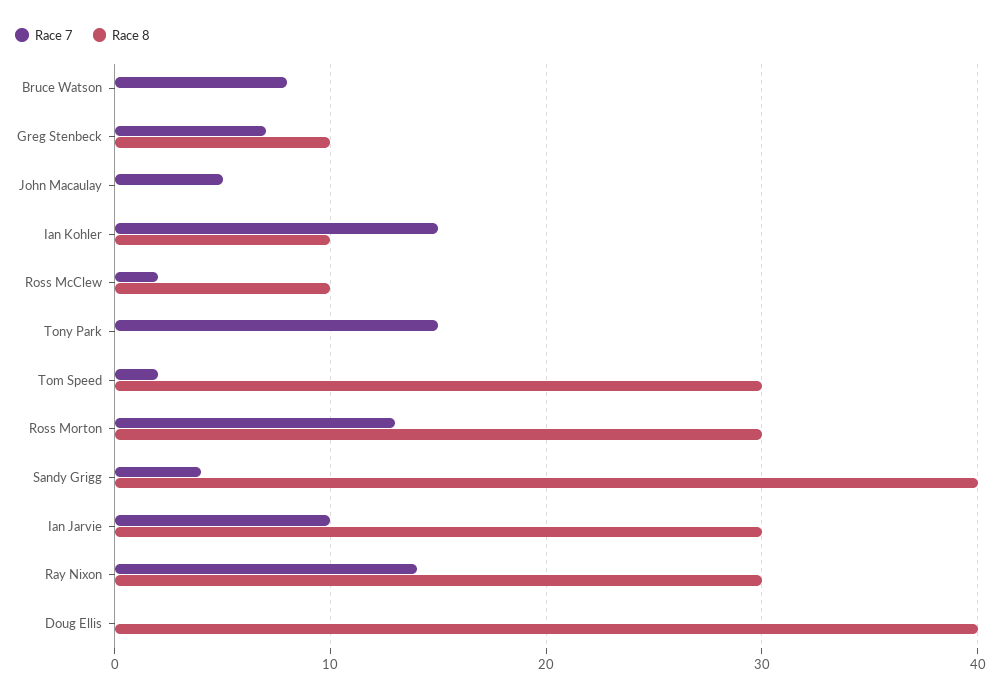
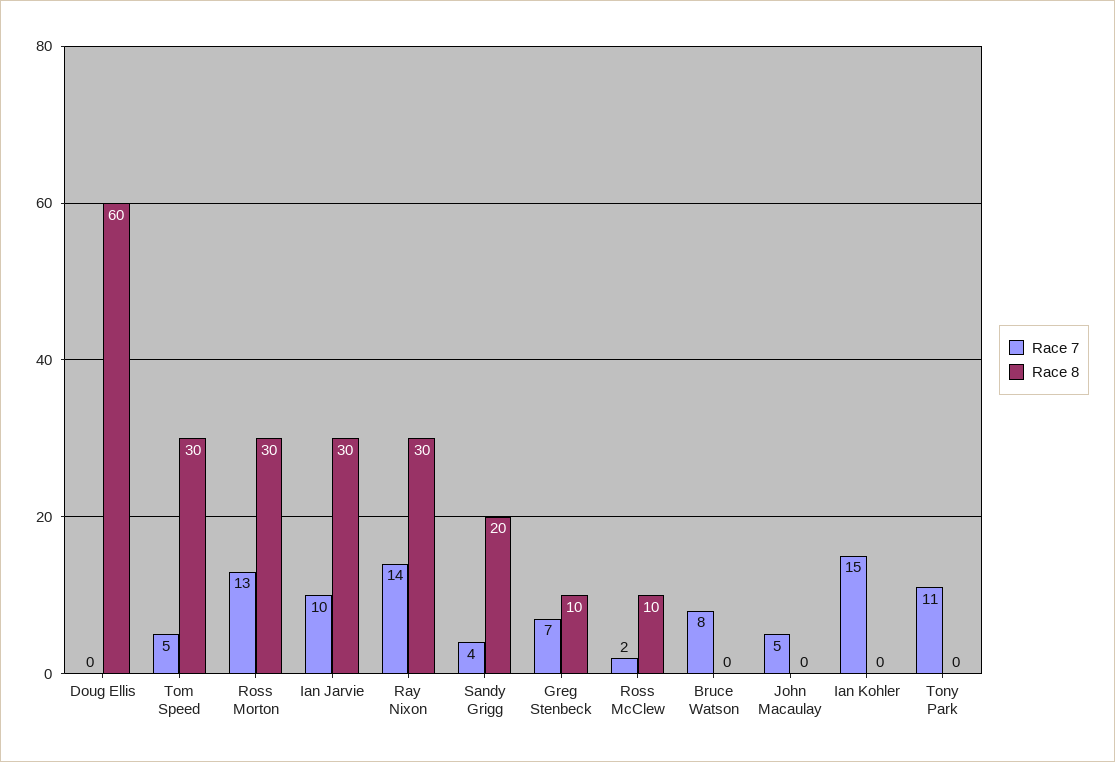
Race 8, Ian Kohler: 10 -> 0
Race 7, Tony Park: 15 -> 11
Race 7, Tom Speed: 2 -> 5
Race 8, Sandy Grigg: 40 -> 20
Race 8, Doug Ellis: 40 -> 60

